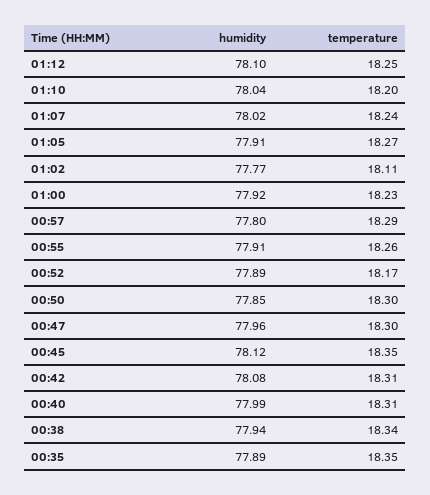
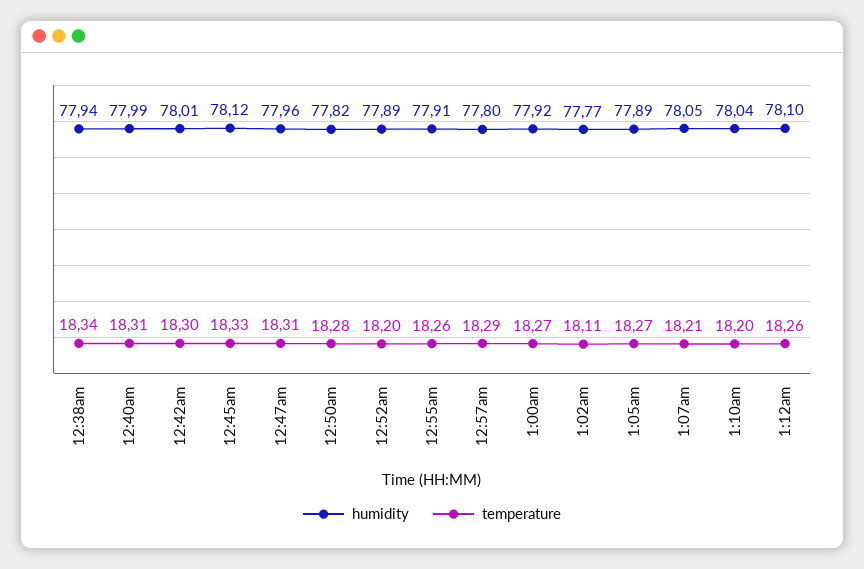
temperature, 01:12: 18.25 -> 18.26
humidity, 01:07: 78.02 -> 78.05
temperature, 01:07: 18.24 -> 18.21
humidity, 01:05: 77.91 -> 77.89
temperature, 01:00: 18.23 -> 18.27
temperature, 00:52: 18.17 -> 18.2
humidity, 00:50: 77.85 -> 77.82
temperature, 00:50: 18.3 -> 18.28
temperature, 00:47: 18.3 -> 18.31
temperature, 00:45: 18.35 -> 18.33
humidity, 00:42: 78.08 -> 78.01
temperature, 00:42: 18.31 -> 18.3
humidity, 00:35: 77.89 -> none
temperature, 00:35: 18.35 -> none

